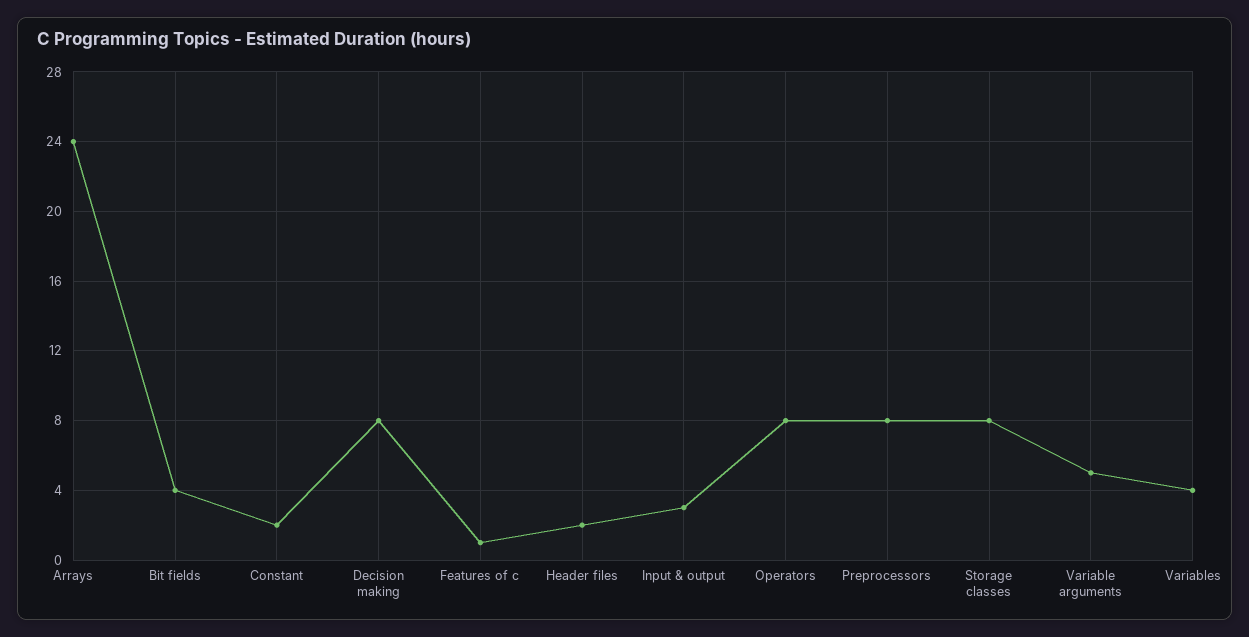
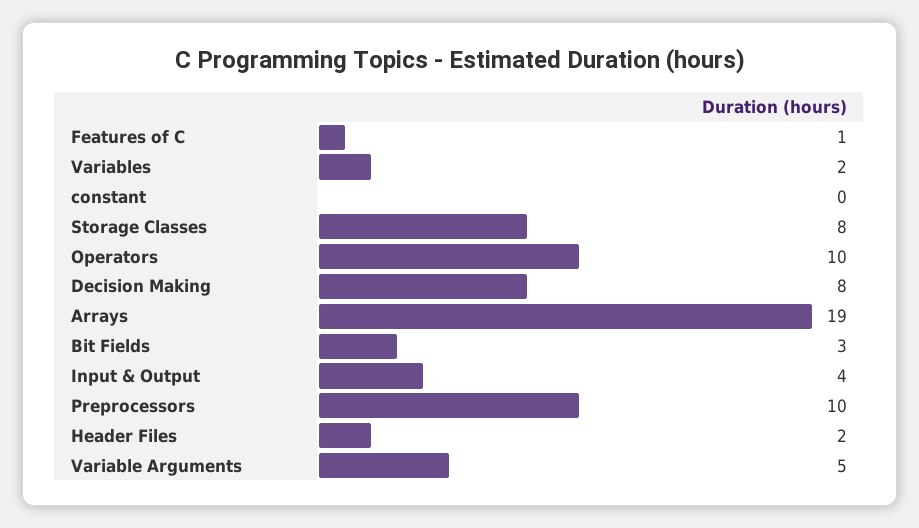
Arrays: 24 -> 19
Bit fields: 4 -> 3
Constant: 2 -> 0
Input & output: 3 -> 4
Operators: 8 -> 10
Preprocessors: 8 -> 10
Variables: 4 -> 2

